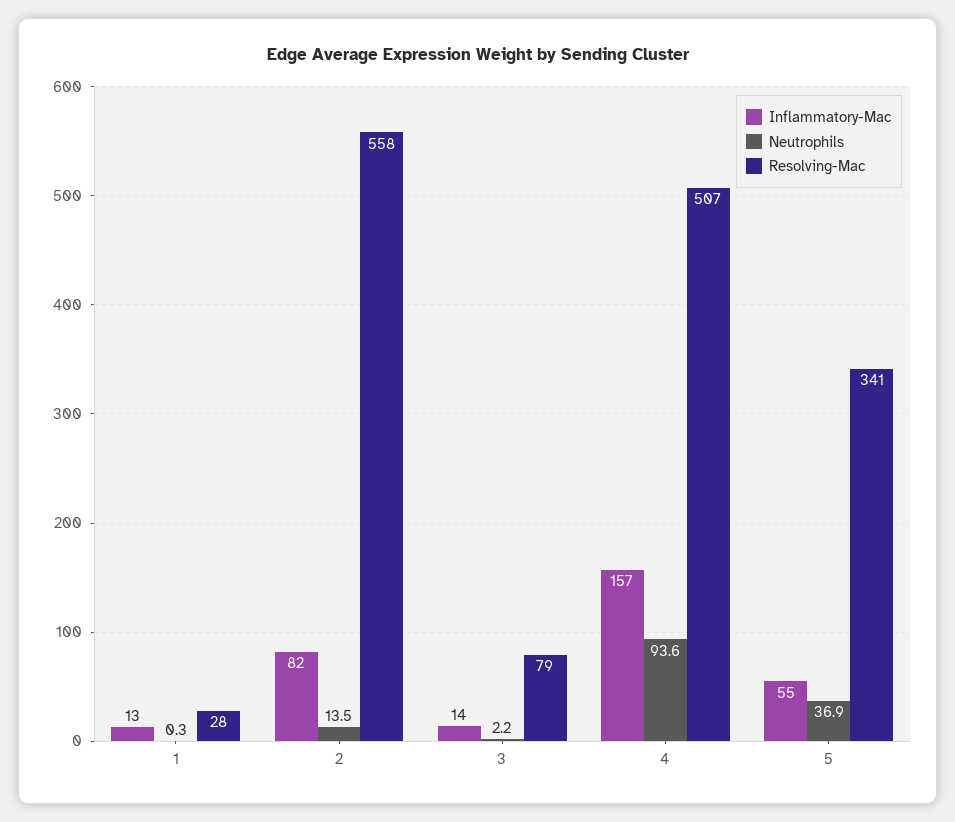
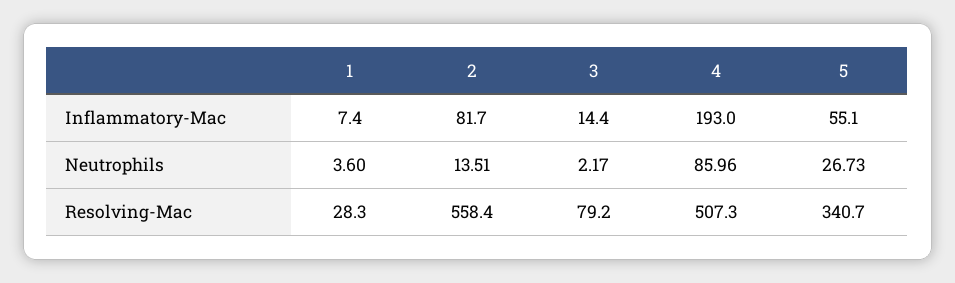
Inflammatory-Mac, 1: 13 -> 7.4
Neutrophils, 1: 0.3 -> 3.6
Inflammatory-Mac, 4: 157 -> 193
Neutrophils, 4: 93.6 -> 85.96
Neutrophils, 5: 36.9 -> 26.73

